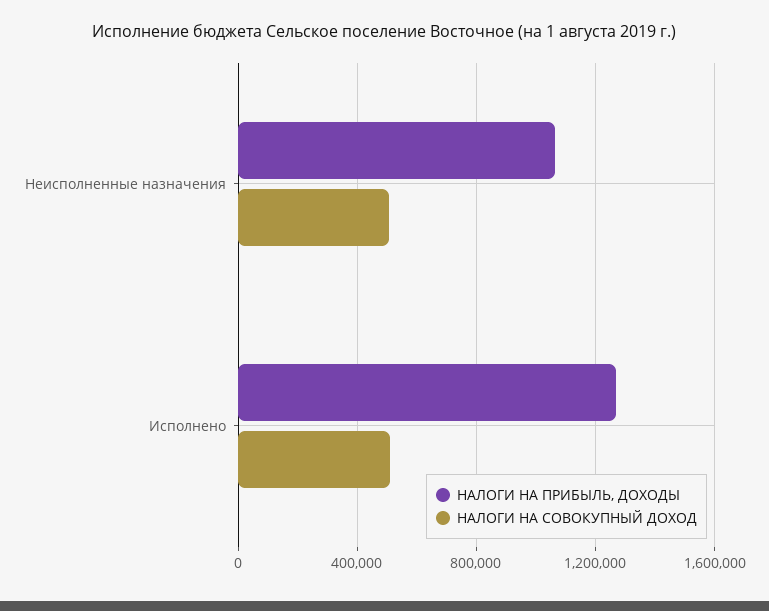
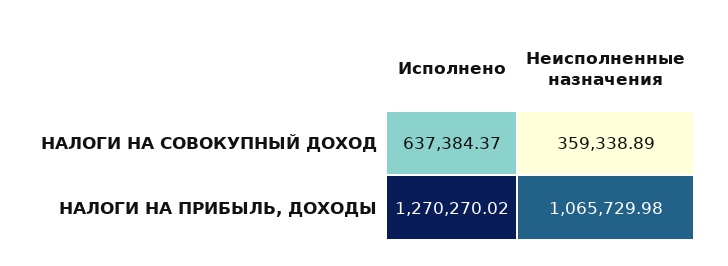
НАЛОГИ НА СОВОКУПНЫЙ ДОХОД, Неисполненные назначения: 500000 -> 359338.89
НАЛОГИ НА СОВОКУПНЫЙ ДОХОД, Исполнено: 500000 -> 637384.37

